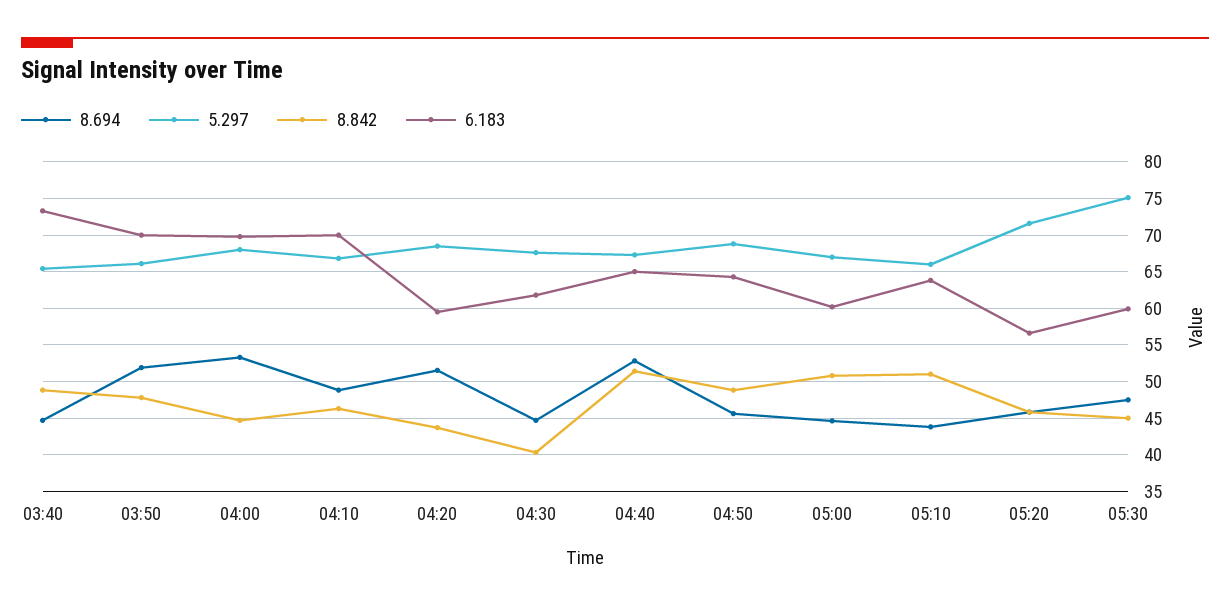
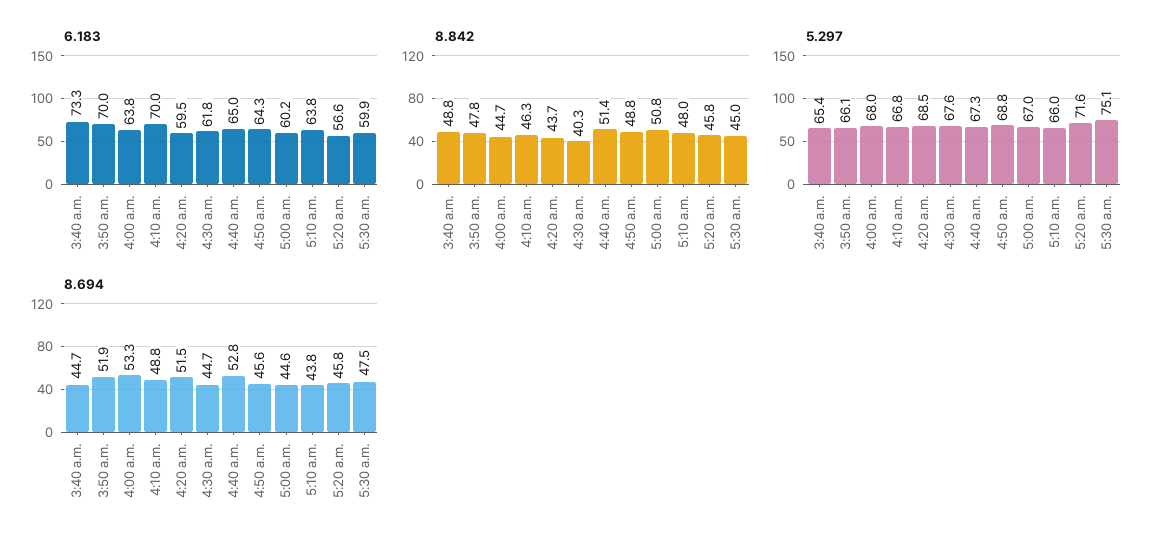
6.183, 04:00: 70 -> 63.8
8.842, 05:10: 51 -> 48

